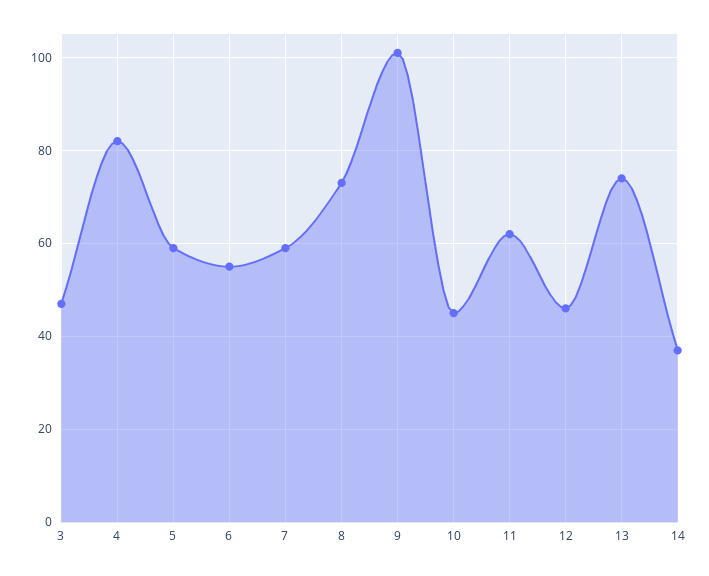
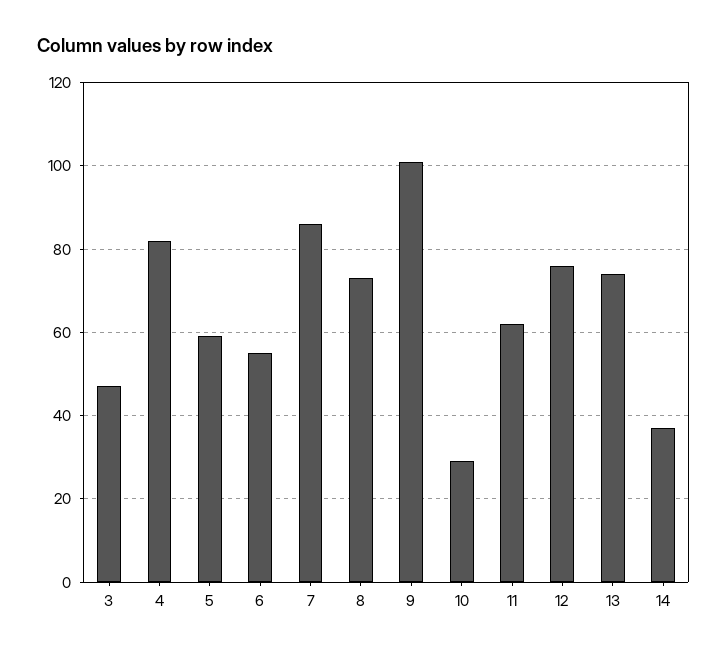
7: 60 -> 85
10: 45 -> 30
12: 45 -> 75

